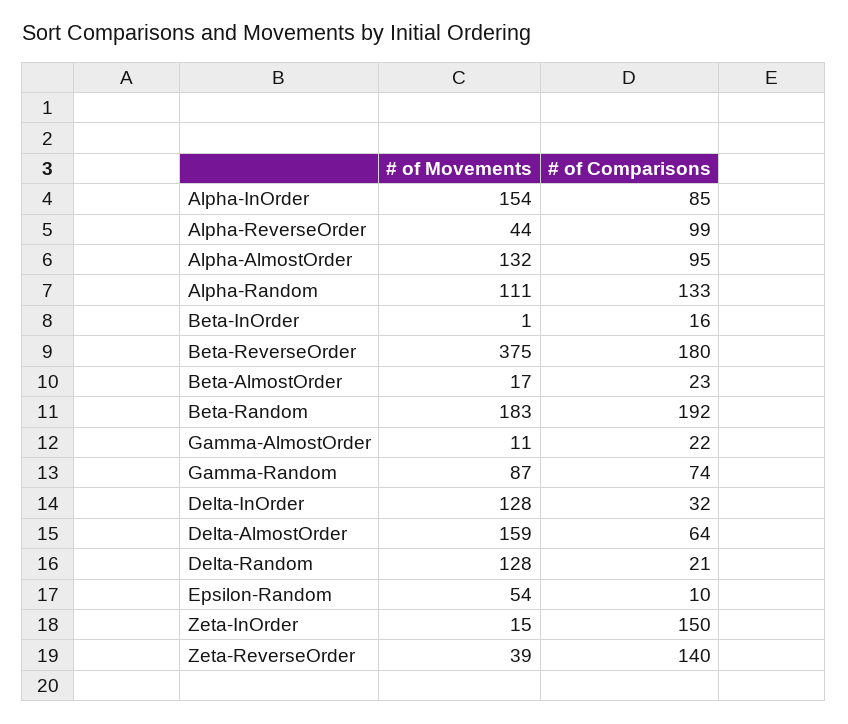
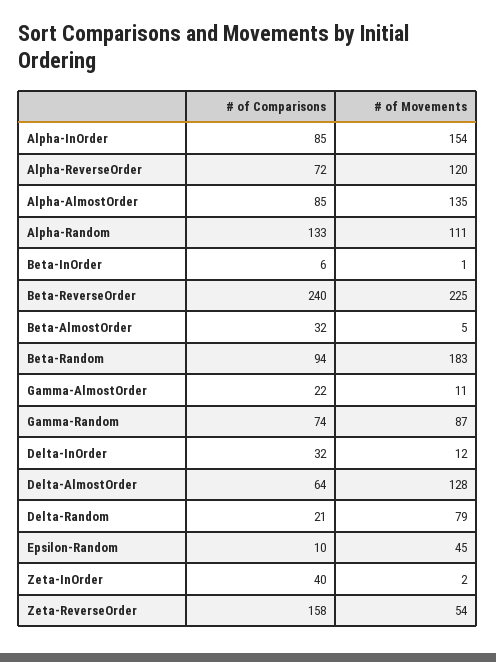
# of Movements, Alpha-ReverseOrder: 44 -> 120
# of Comparisons, Alpha-ReverseOrder: 99 -> 72
# of Movements, Alpha-AlmostOrder: 132 -> 135
# of Comparisons, Alpha-AlmostOrder: 95 -> 85
# of Comparisons, Beta-InOrder: 16 -> 6
# of Movements, Beta-ReverseOrder: 375 -> 225
# of Comparisons, Beta-ReverseOrder: 180 -> 240
# of Movements, Beta-AlmostOrder: 17 -> 5
# of Comparisons, Beta-AlmostOrder: 23 -> 32
# of Comparisons, Beta-Random: 192 -> 94
# of Movements, Delta-InOrder: 128 -> 12
# of Movements, Delta-AlmostOrder: 159 -> 128
# of Movements, Delta-Random: 128 -> 79
# of Movements, Epsilon-Random: 54 -> 45
# of Movements, Zeta-InOrder: 15 -> 2
# of Comparisons, Zeta-InOrder: 150 -> 40
# of Movements, Zeta-ReverseOrder: 39 -> 54
# of Comparisons, Zeta-ReverseOrder: 140 -> 158

